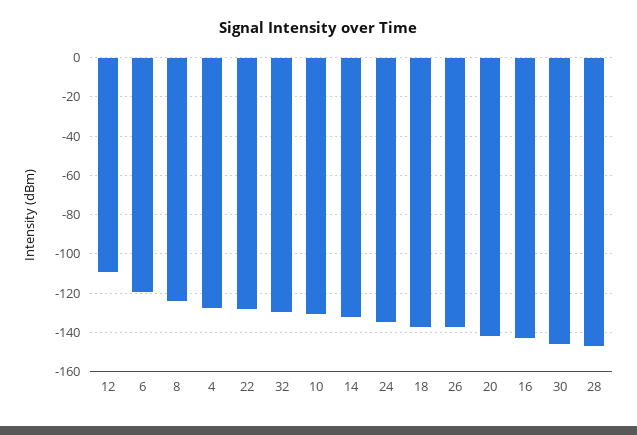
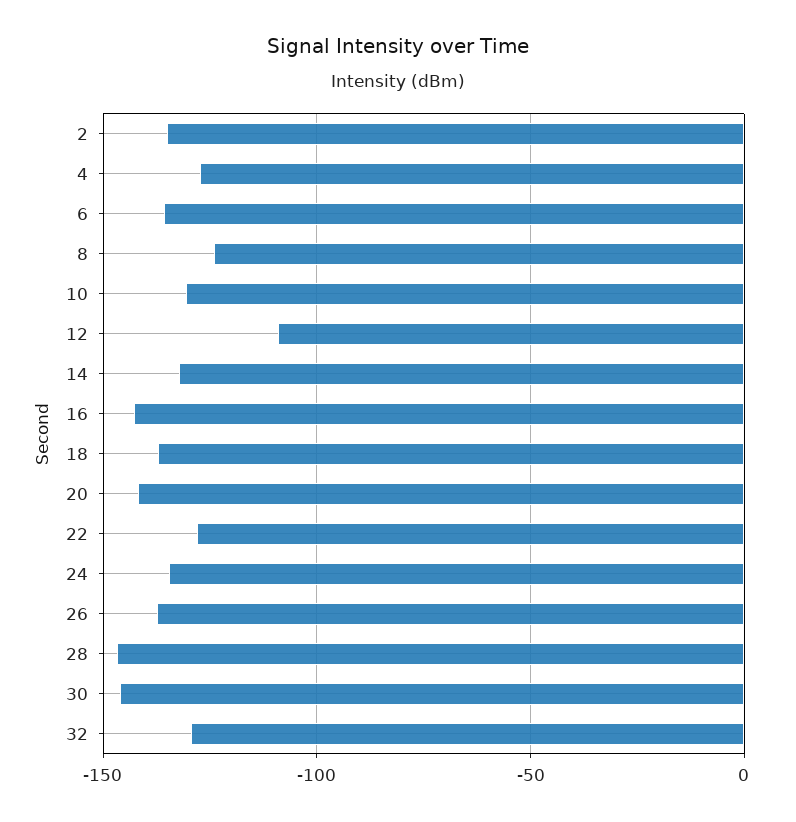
6: -120 -> -135
2: none -> -135

